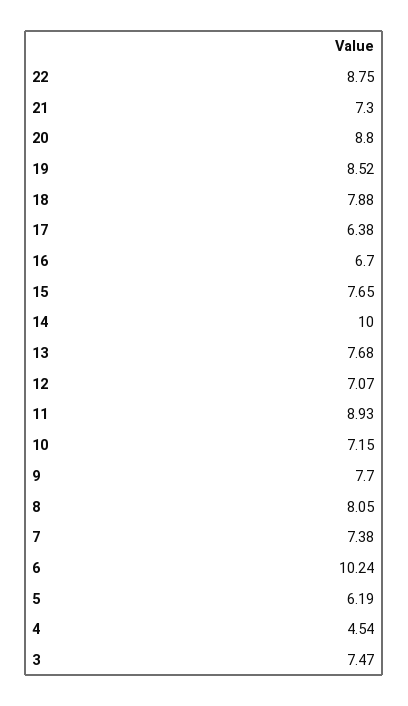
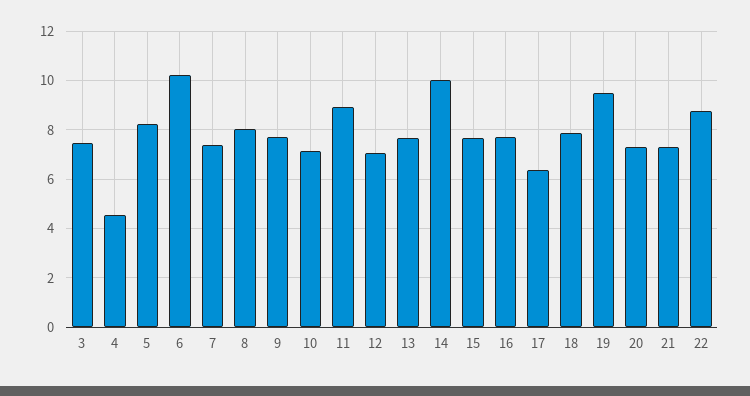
20: 8.8 -> 7.25
19: 8.52 -> 9.5
16: 6.7 -> 7.75
5: 6.19 -> 8.25

